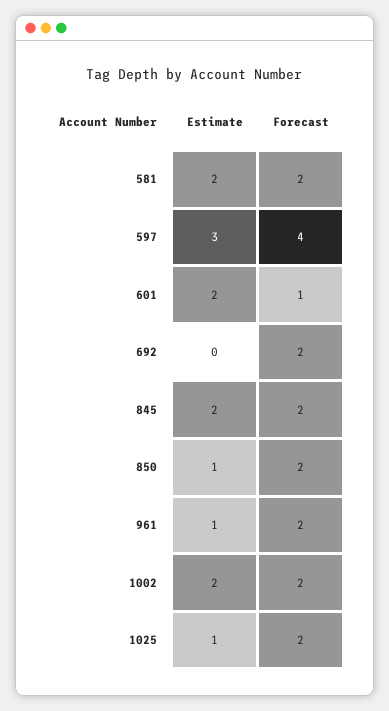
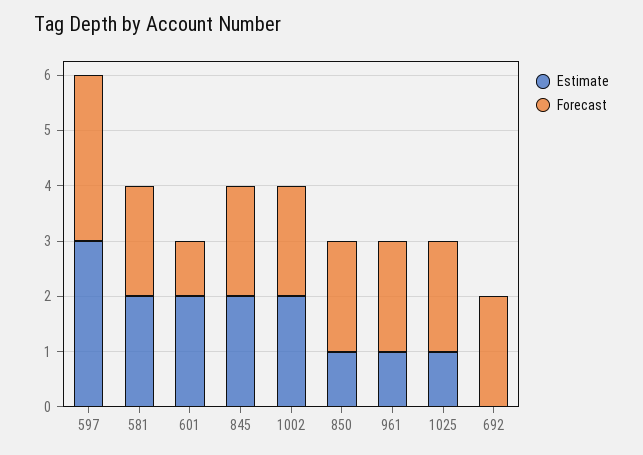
Forecast, 597: 4 -> 3

